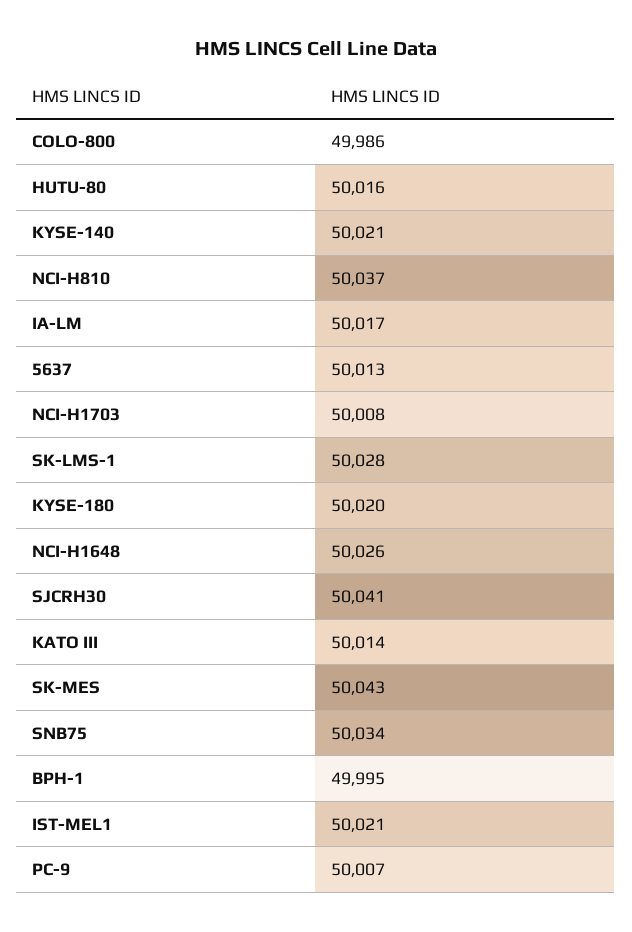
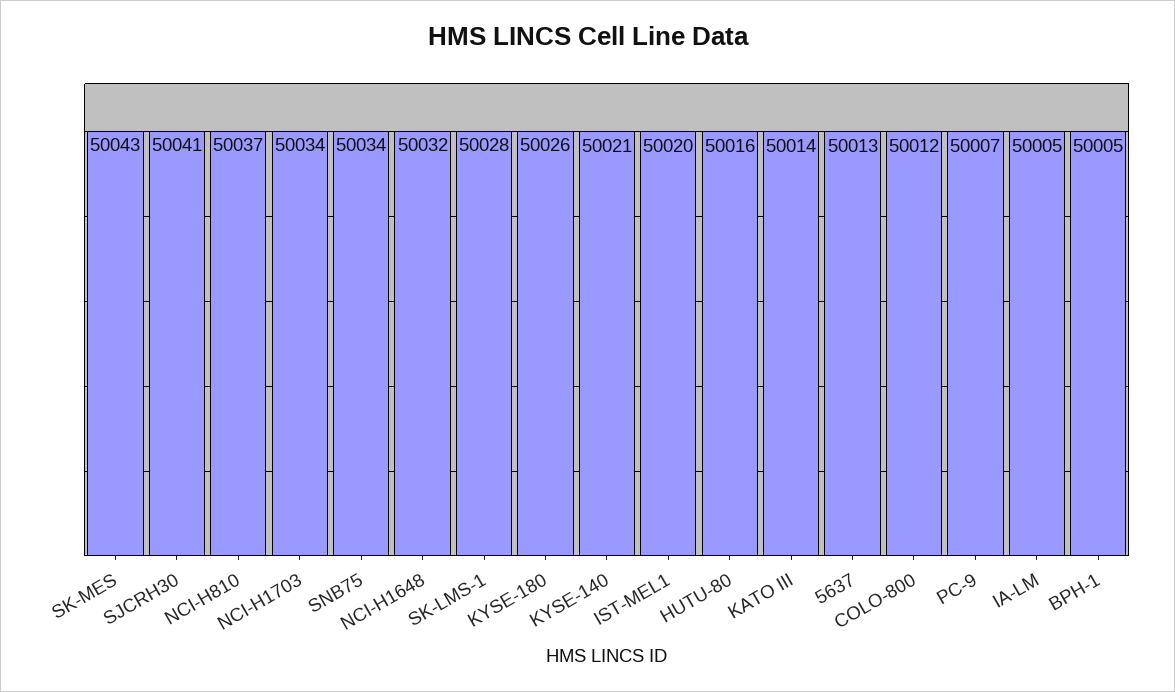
COLO-800: 49986 -> 50012
IA-LM: 50017 -> 50005
NCI-H1703: 50008 -> 50034
KYSE-180: 50020 -> 50026
NCI-H1648: 50026 -> 50032
BPH-1: 49995 -> 50005
IST-MEL1: 50021 -> 50020

